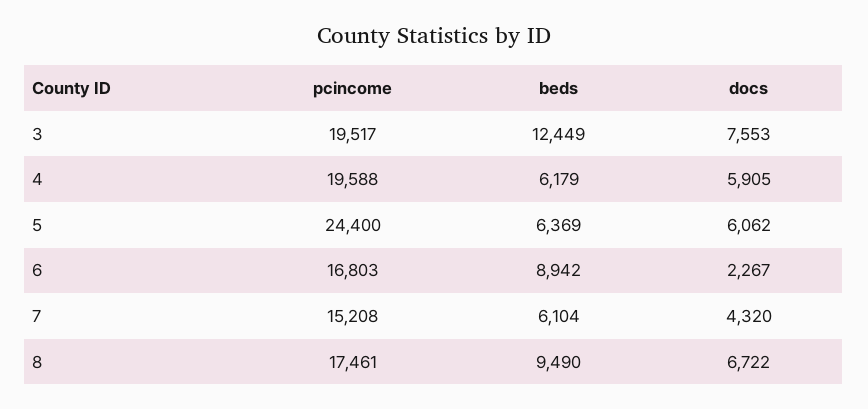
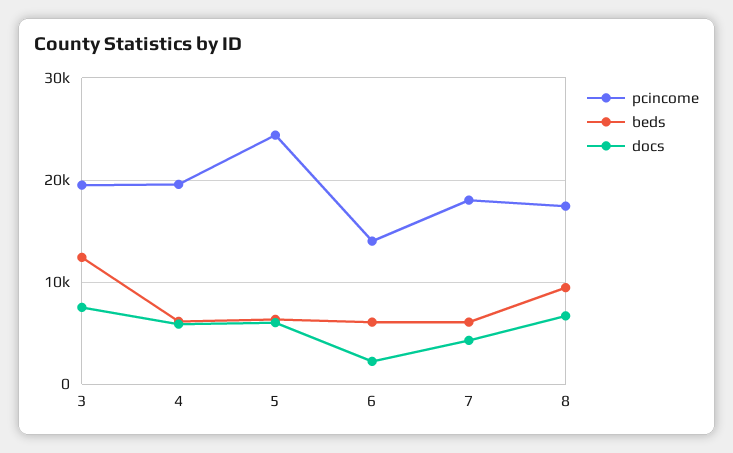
pcincome, 6: 16803 -> 14000
beds, 6: 8942 -> 6000
pcincome, 7: 15208 -> 18000

